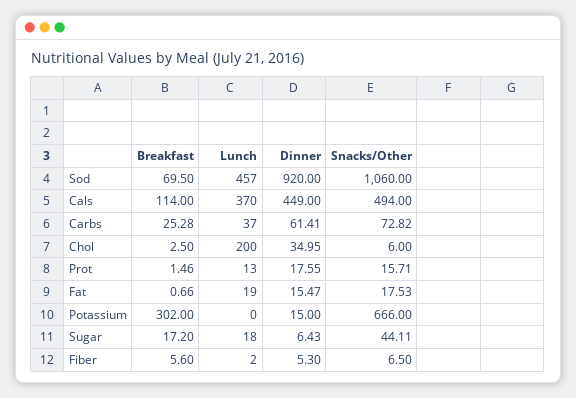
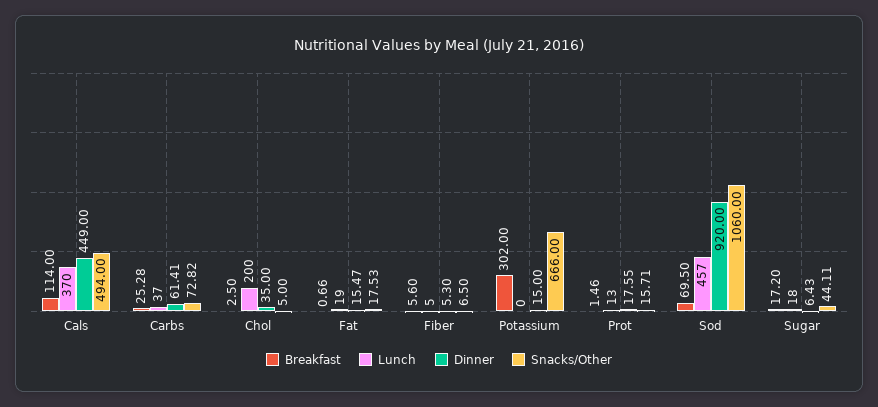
Dinner, Chol: 34.95 -> 35
Snacks/Other, Chol: 6 -> 5
Lunch, Fiber: 2 -> 5

